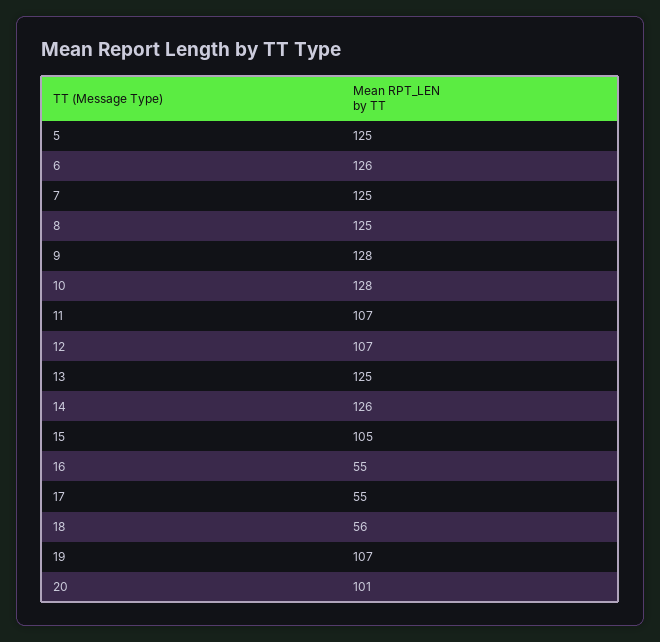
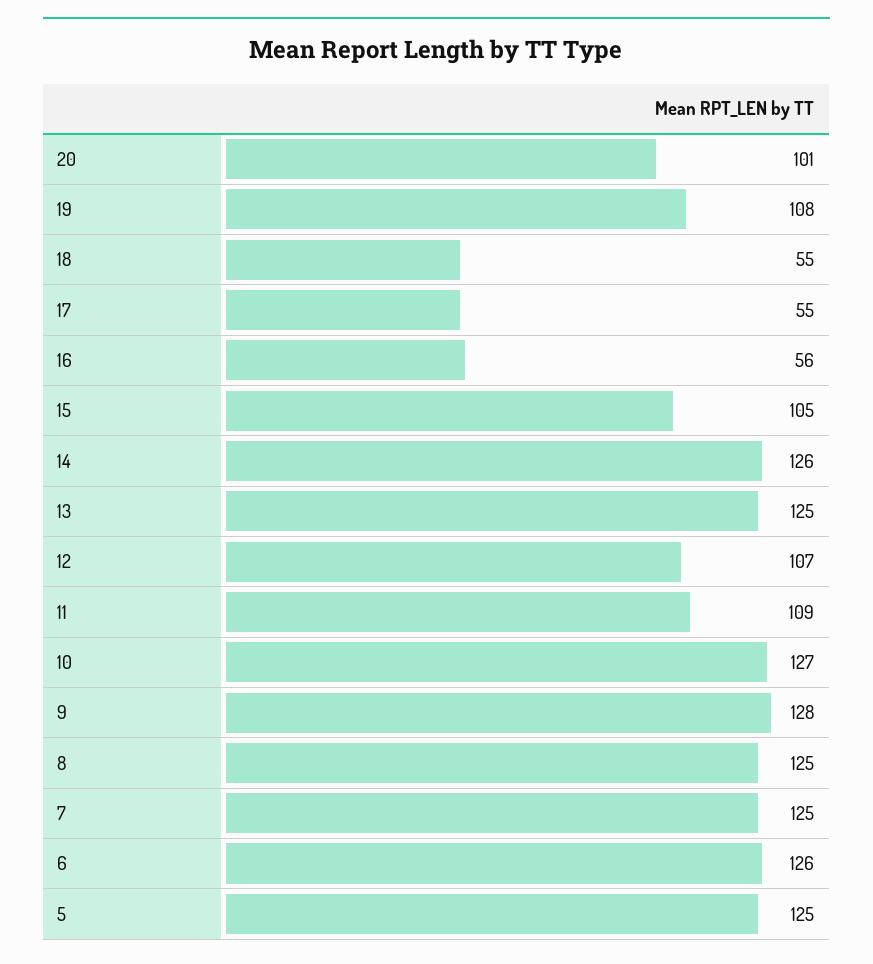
10: 128 -> 127
11: 107 -> 109
16: 55 -> 56
18: 56 -> 55
19: 107 -> 108

